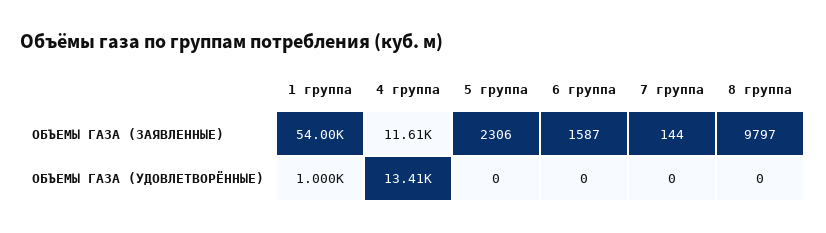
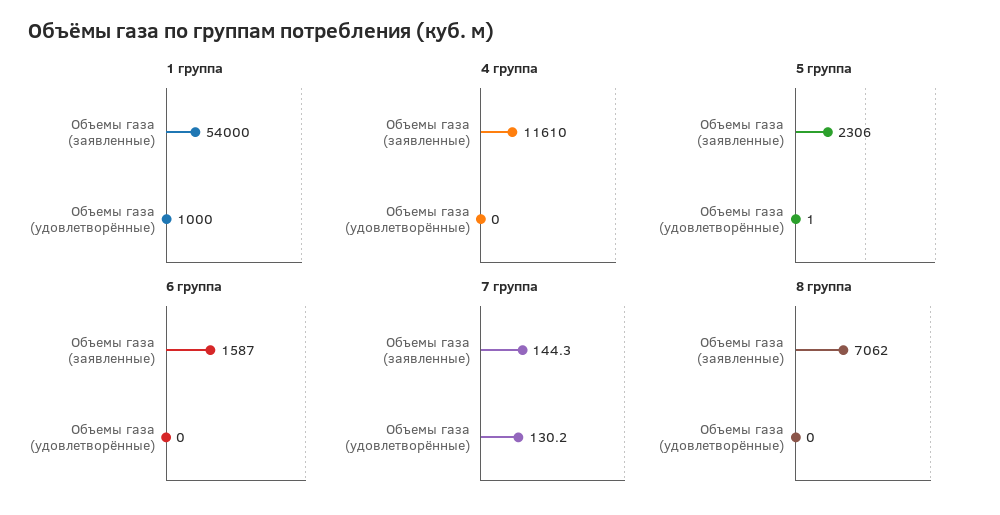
8 группа, ОБЪЕМЫ ГАЗА (ЗАЯВЛЕННЫЕ): 9797 -> 7062
4 группа, ОБЪЕМЫ ГАЗА (УДОВЛЕТВОРЁННЫЕ): 13410 -> 0
5 группа, ОБЪЕМЫ ГАЗА (УДОВЛЕТВОРЁННЫЕ): 0 -> 1
7 группа, ОБЪЕМЫ ГАЗА (УДОВЛЕТВОРЁННЫЕ): 0 -> 130.2

